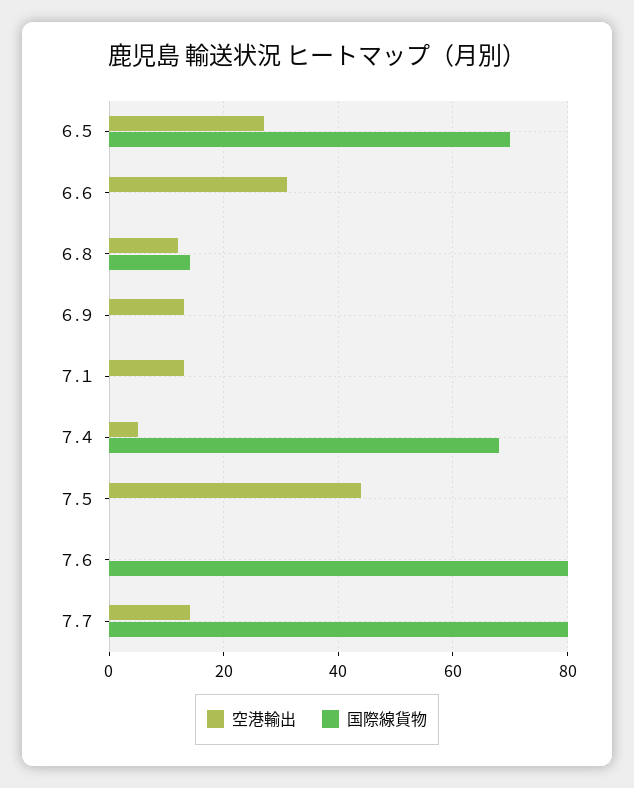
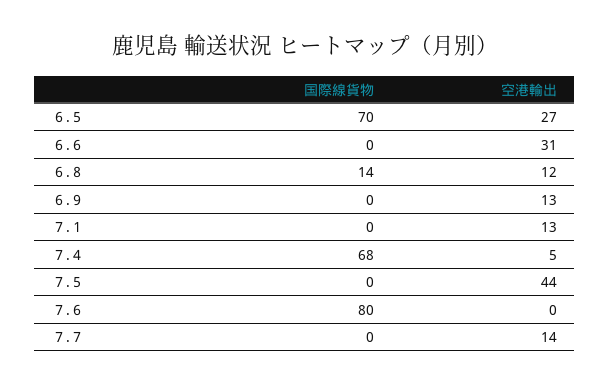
国際線貨物, ７.７: 80 -> 0

